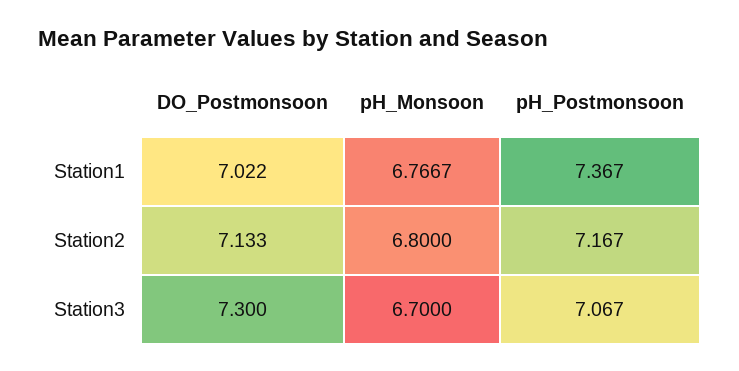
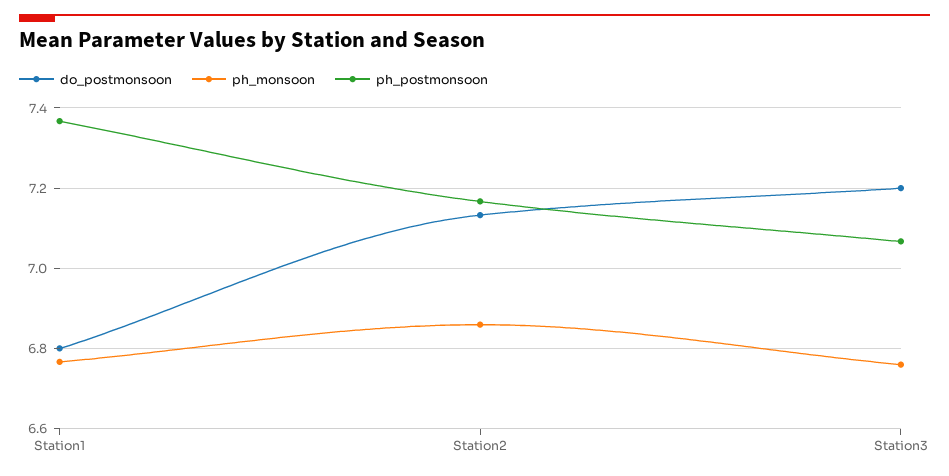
DO_Postmonsoon, Station1: 7.022 -> 6.8
pH_Monsoon, Station2: 6.8 -> 6.86
DO_Postmonsoon, Station3: 7.3 -> 7.2
pH_Monsoon, Station3: 6.7 -> 6.76

